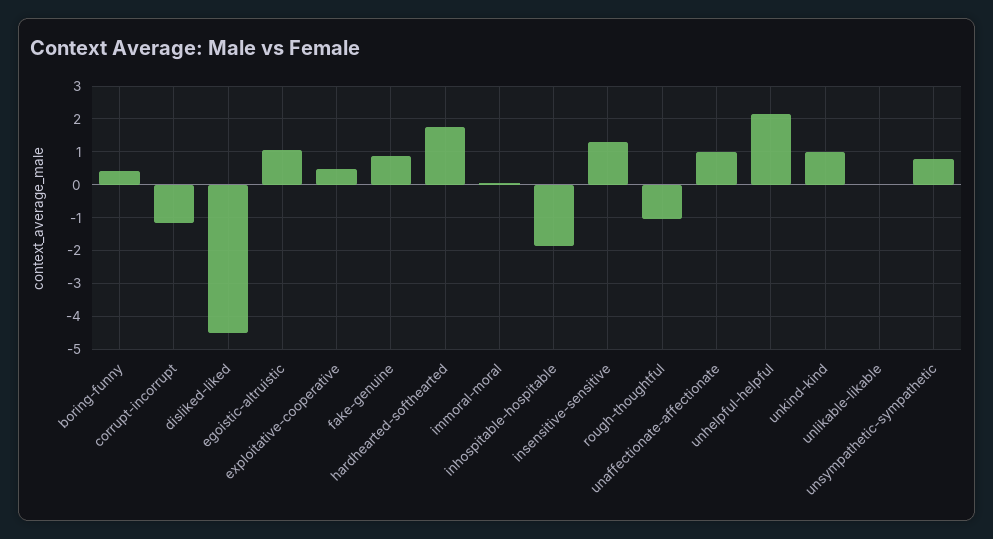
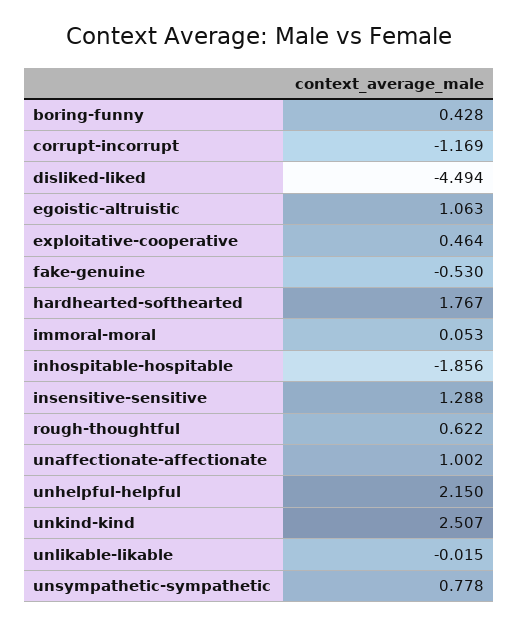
fake-genuine: 0.8 -> -0.53
rough-thoughtful: -1 -> 0.622
unkind-kind: 1 -> 2.507

